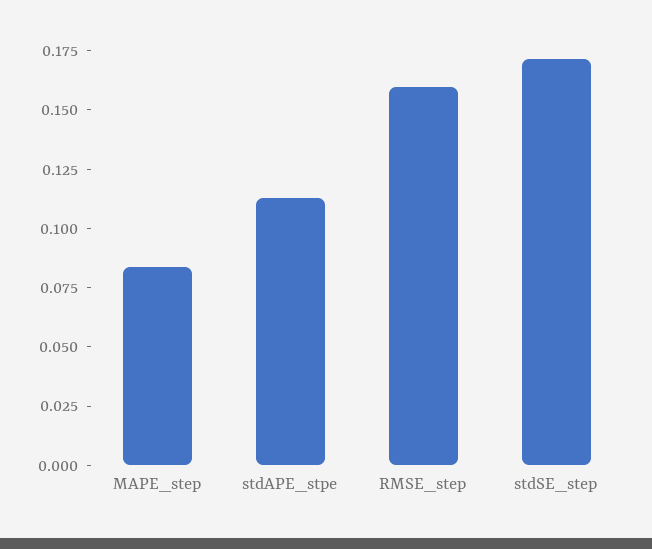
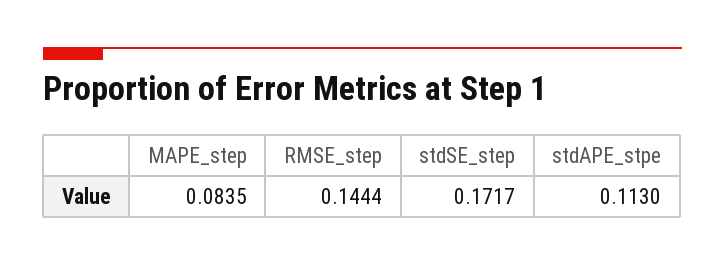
RMSE_step: 0.16 -> 0.1444

